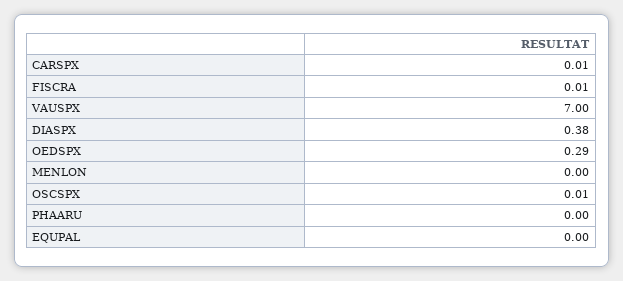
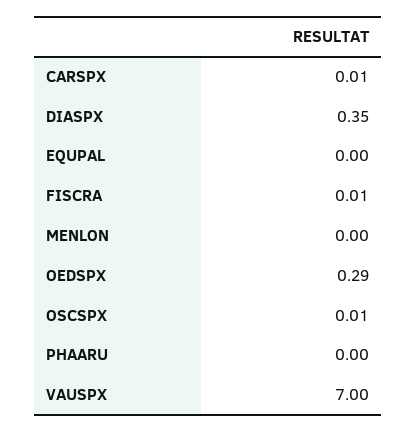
DIASPX: 0.38 -> 0.35

